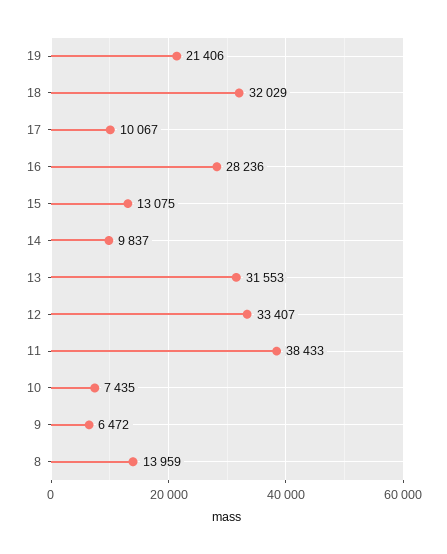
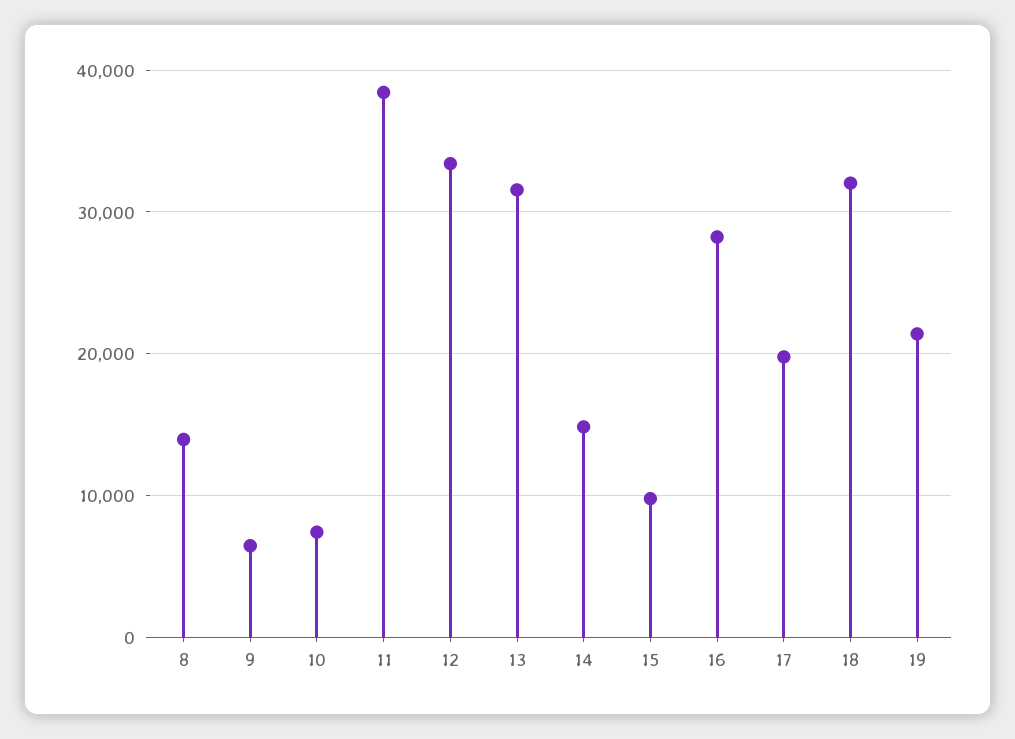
17: 10067 -> 20000
15: 13075 -> 10000
14: 9837 -> 15000

